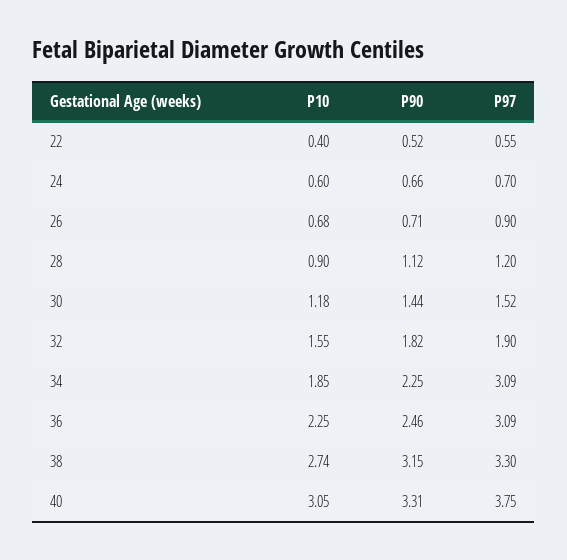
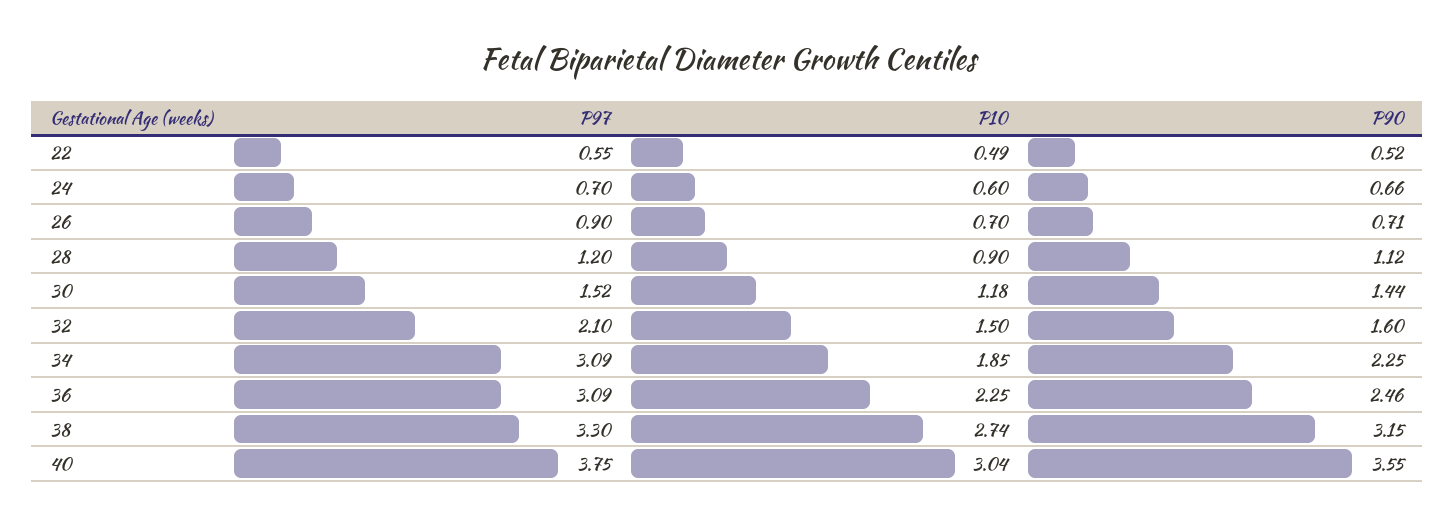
P10, 22: 0.4 -> 0.49
P10, 26: 0.68 -> 0.7
P10, 32: 1.55 -> 1.5
P90, 32: 1.82 -> 1.6
P97, 32: 1.9 -> 2.1
P10, 40: 3.05 -> 3.04
P90, 40: 3.31 -> 3.55

